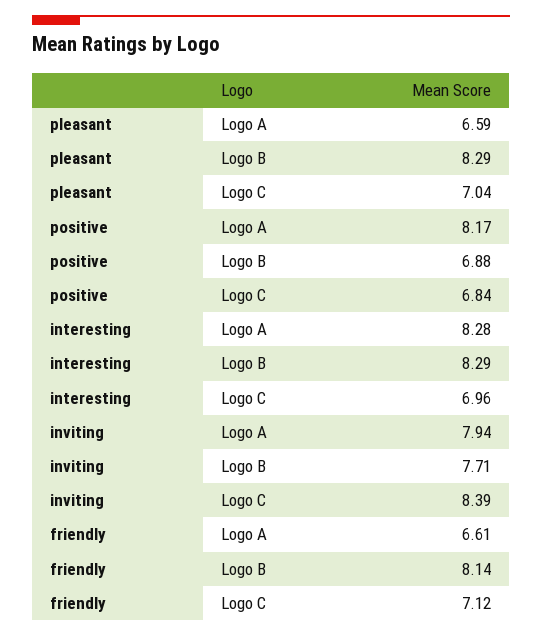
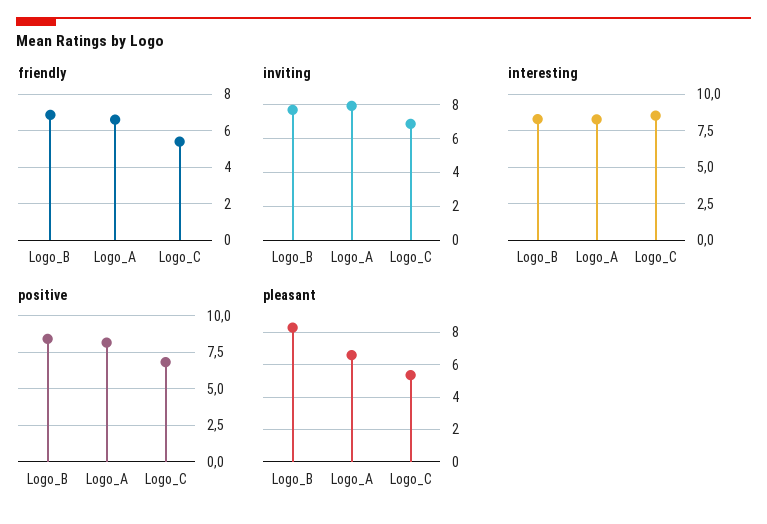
pleasant, Logo C: 7.04 -> 5.5
positive, Logo B: 6.88 -> 8.5
interesting, Logo C: 6.96 -> 8.5
inviting, Logo C: 8.39 -> 7
friendly, Logo B: 8.14 -> 7
friendly, Logo C: 7.12 -> 5.5

